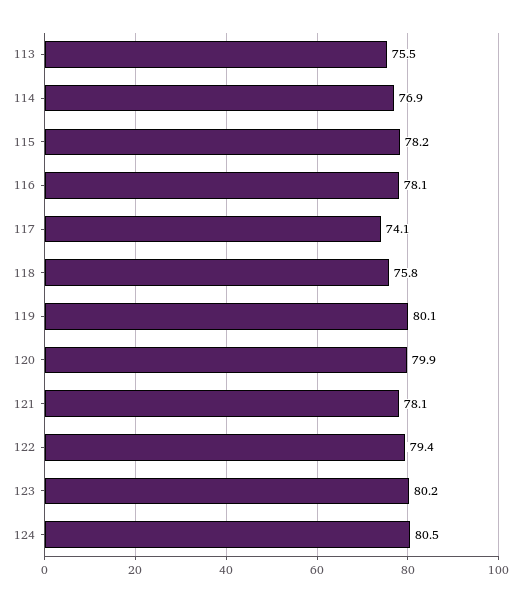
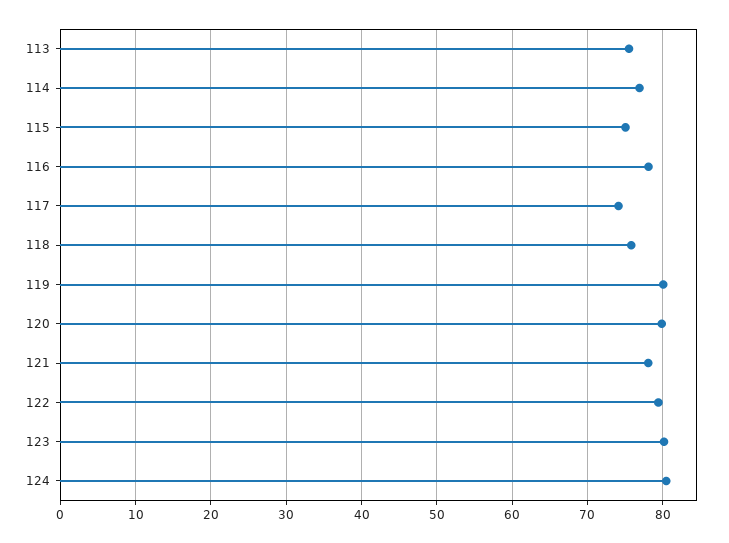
115: 78.2 -> 75

